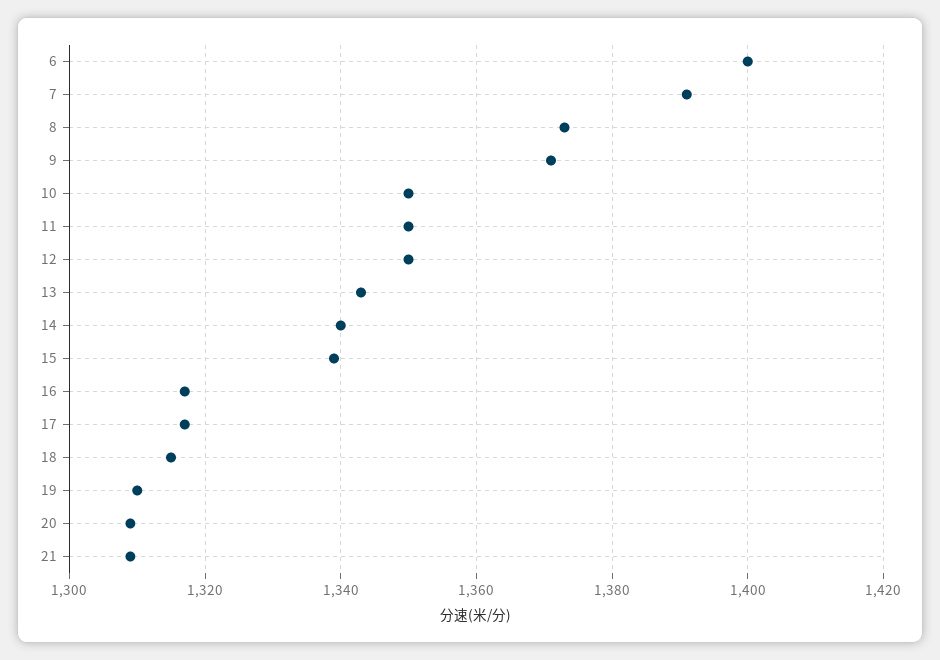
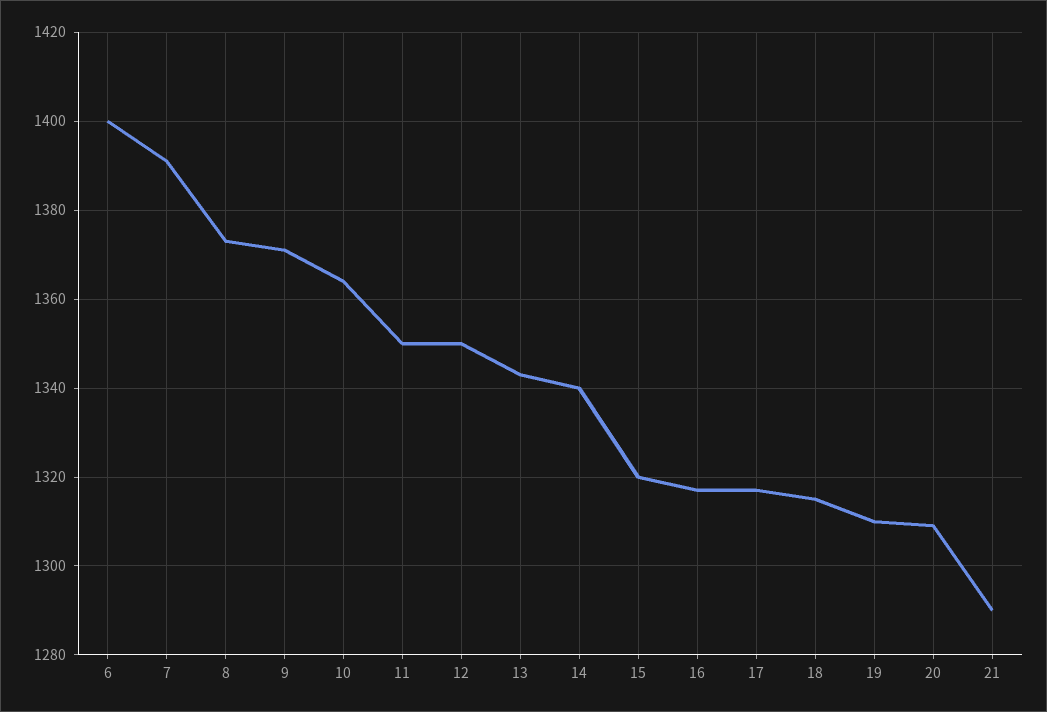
10: 1350 -> 1365
15: 1340 -> 1320
21: 1310 -> 1290

